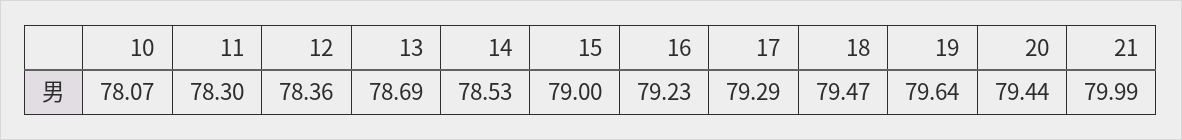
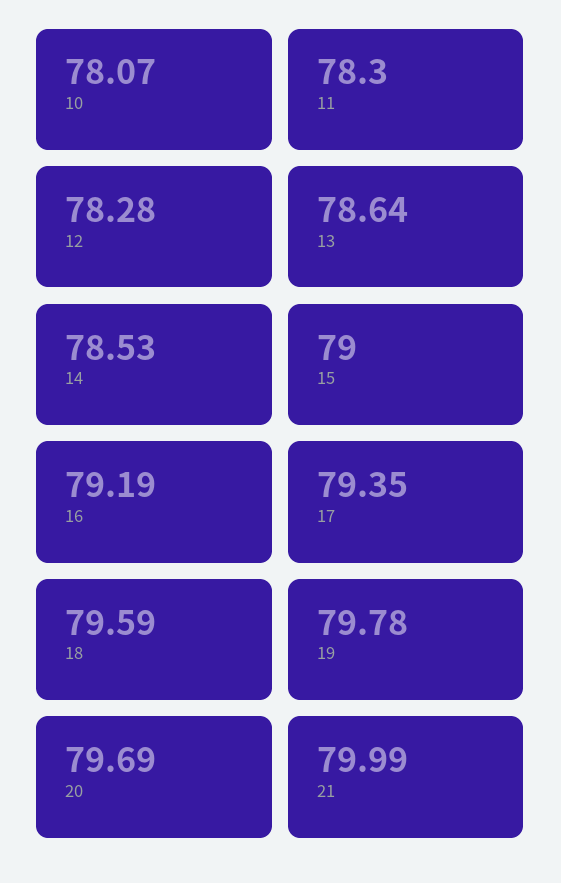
12: 78.36 -> 78.28
13: 78.69 -> 78.64
16: 79.23 -> 79.19
17: 79.29 -> 79.35
18: 79.47 -> 79.59
19: 79.64 -> 79.78
20: 79.44 -> 79.69

